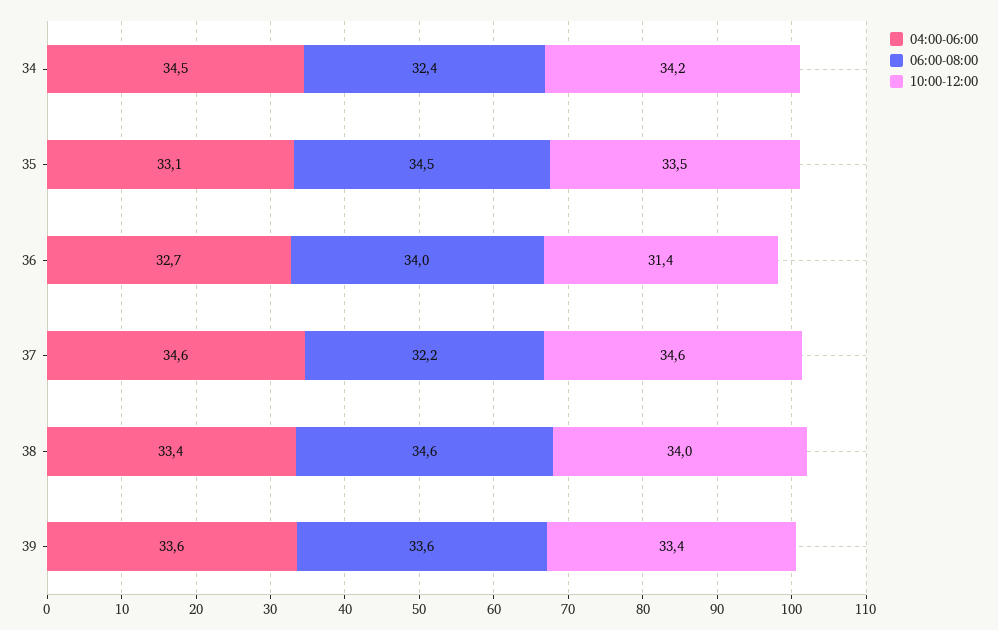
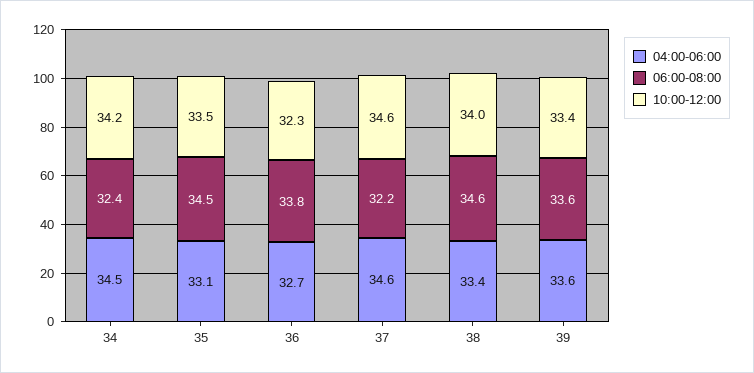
06:00-08:00, 36: 34 -> 33.8
10:00-12:00, 36: 31.4 -> 32.3

